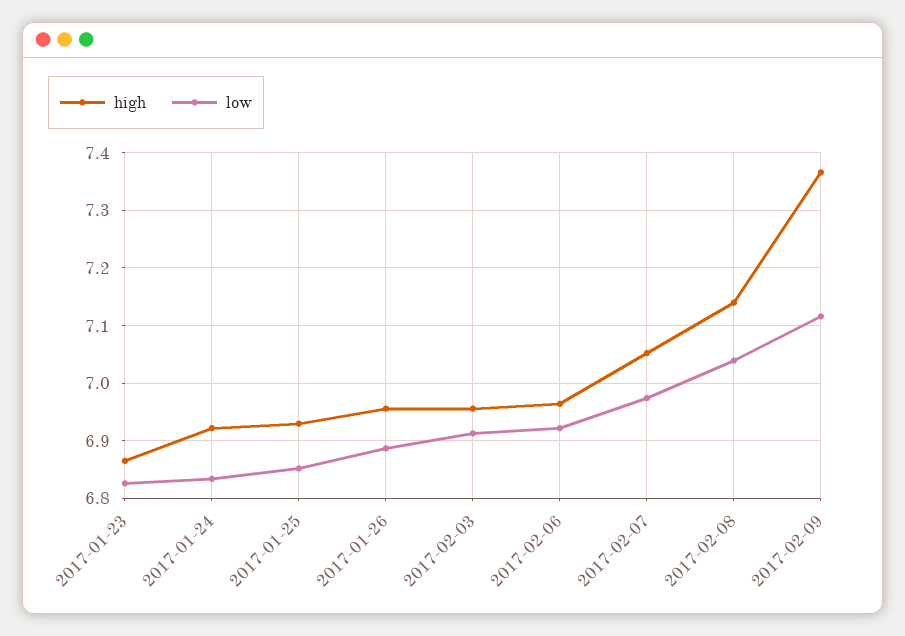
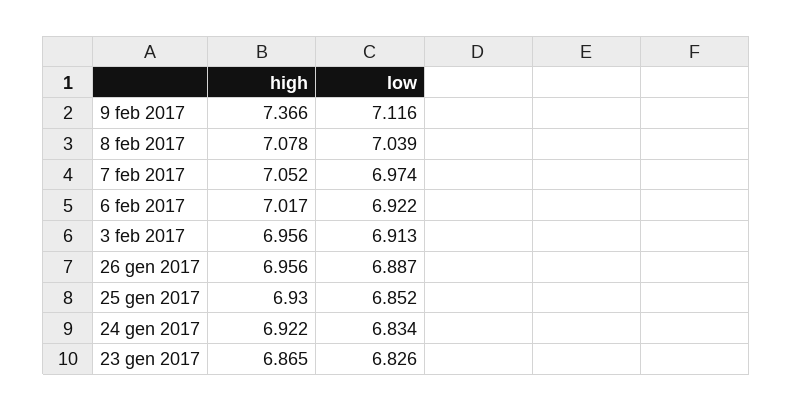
high, 2017-02-06: 6.96 -> 7.017
high, 2017-02-08: 7.14 -> 7.078

